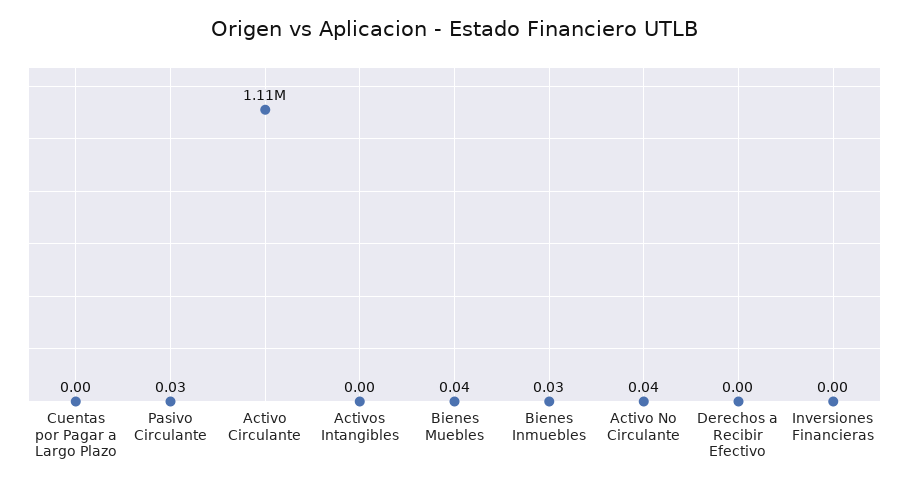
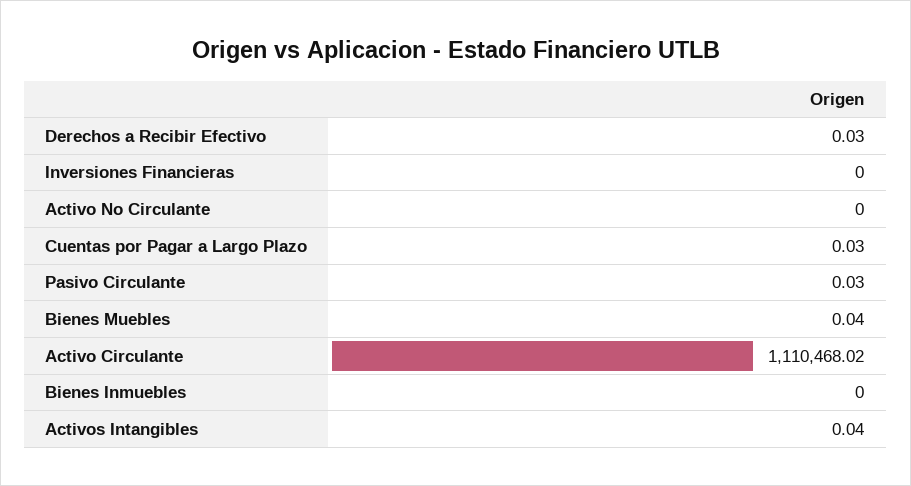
Cuentas por Pagar a Largo Plazo: 0 -> 0.03
Activos Intangibles: 0 -> 0.04
Bienes Inmuebles: 0.03 -> 0
Activo No Circulante: 0.04 -> 0
Derechos a Recibir Efectivo: 0 -> 0.03

